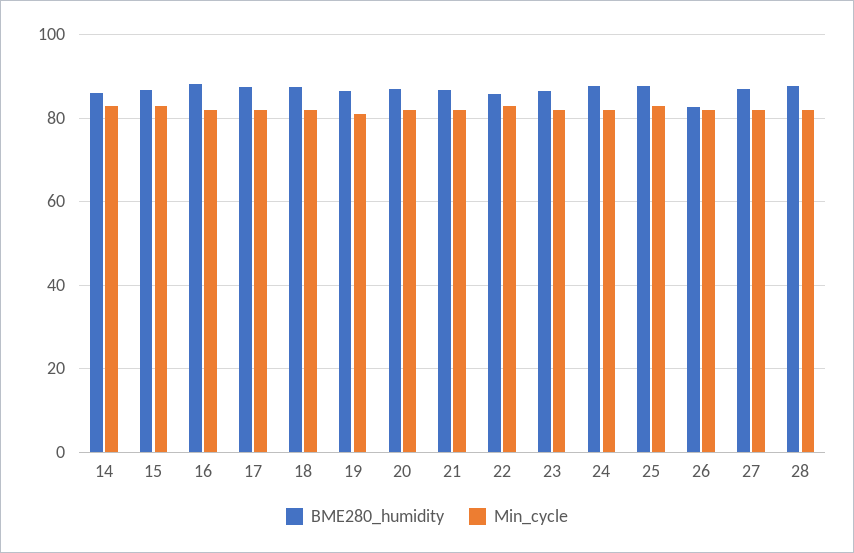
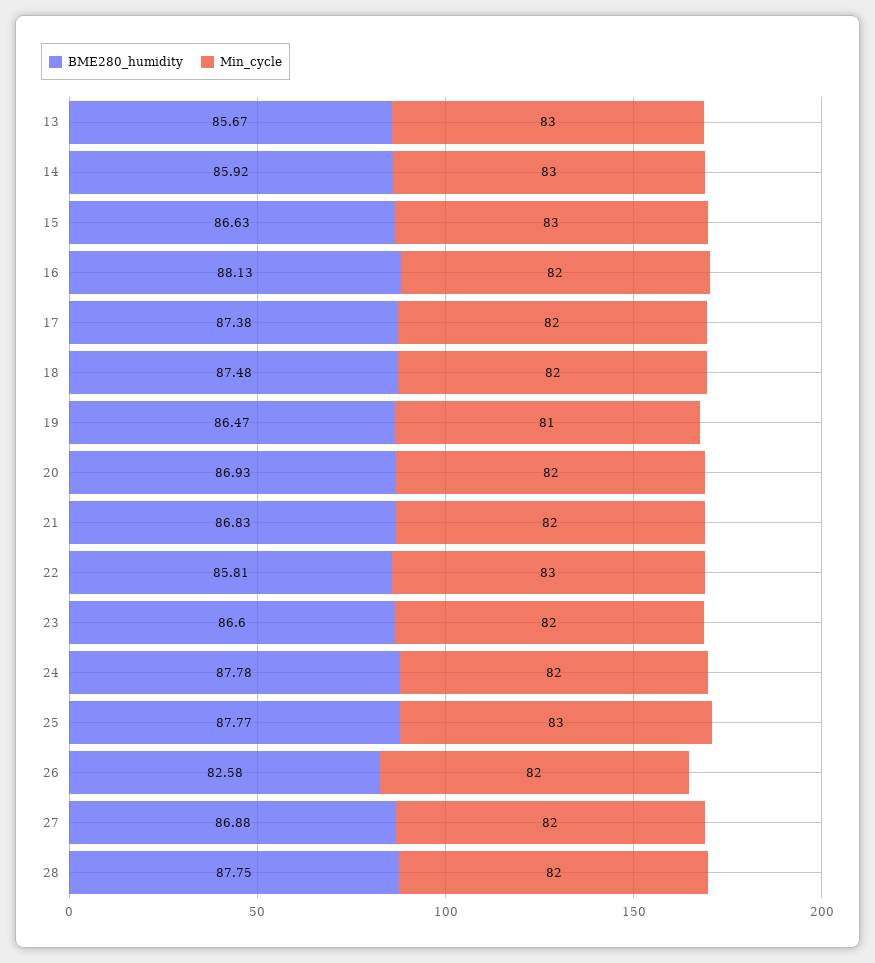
BME280_humidity, 13: none -> 85.67
Min_cycle, 13: none -> 83

